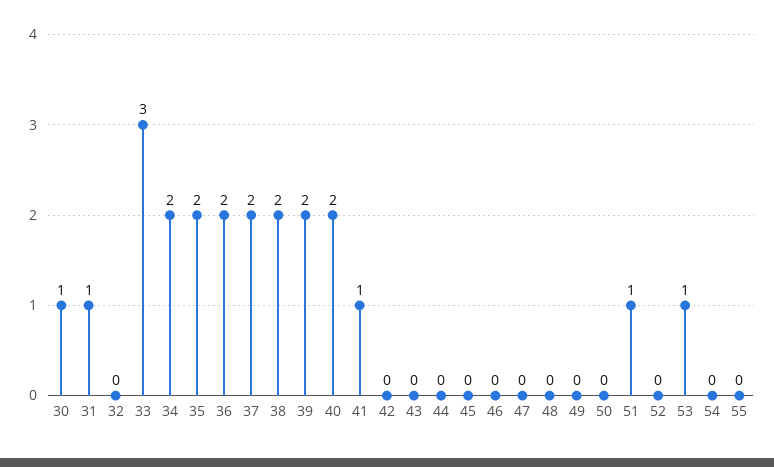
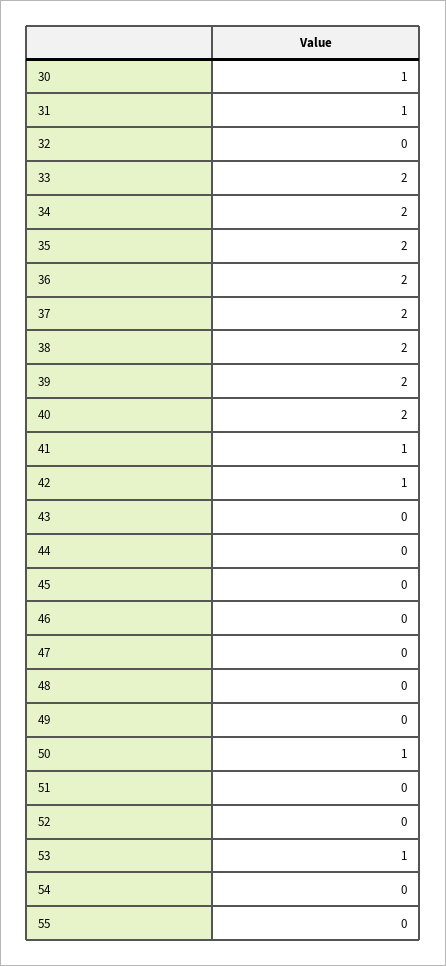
33: 3 -> 2
42: 0 -> 1
50: 0 -> 1
51: 1 -> 0

